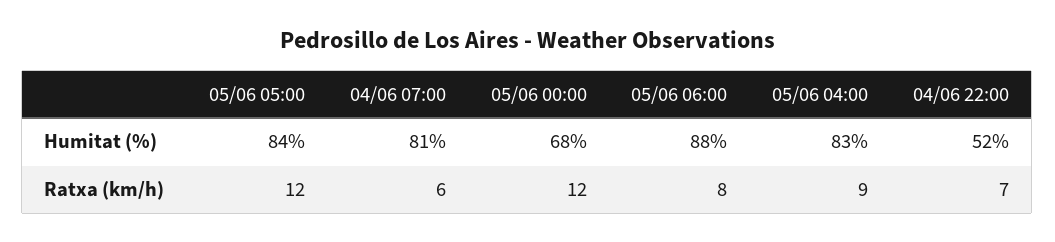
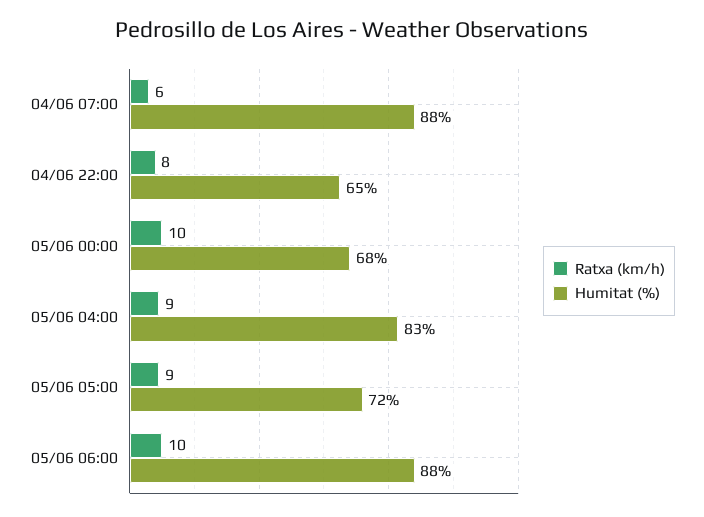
Humitat (%), 05/06 05:00: 84 -> 72
Humitat (%), 04/06 07:00: 81 -> 88
Humitat (%), 04/06 22:00: 52 -> 65
Ratxa (km/h), 05/06 05:00: 12 -> 9
Ratxa (km/h), 05/06 00:00: 12 -> 10
Ratxa (km/h), 05/06 06:00: 8 -> 10
Ratxa (km/h), 04/06 22:00: 7 -> 8

